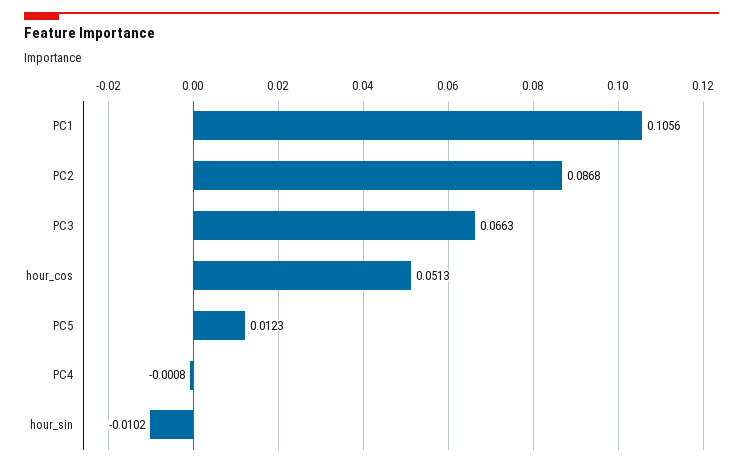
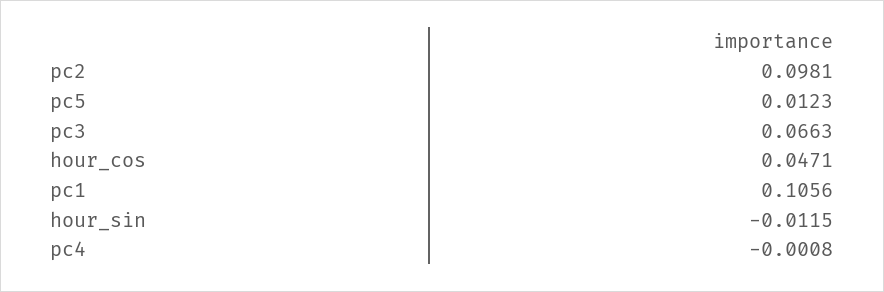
PC2: 0.0868 -> 0.0981
hour_cos: 0.0513 -> 0.0471
hour_sin: -0.0102 -> -0.0115

